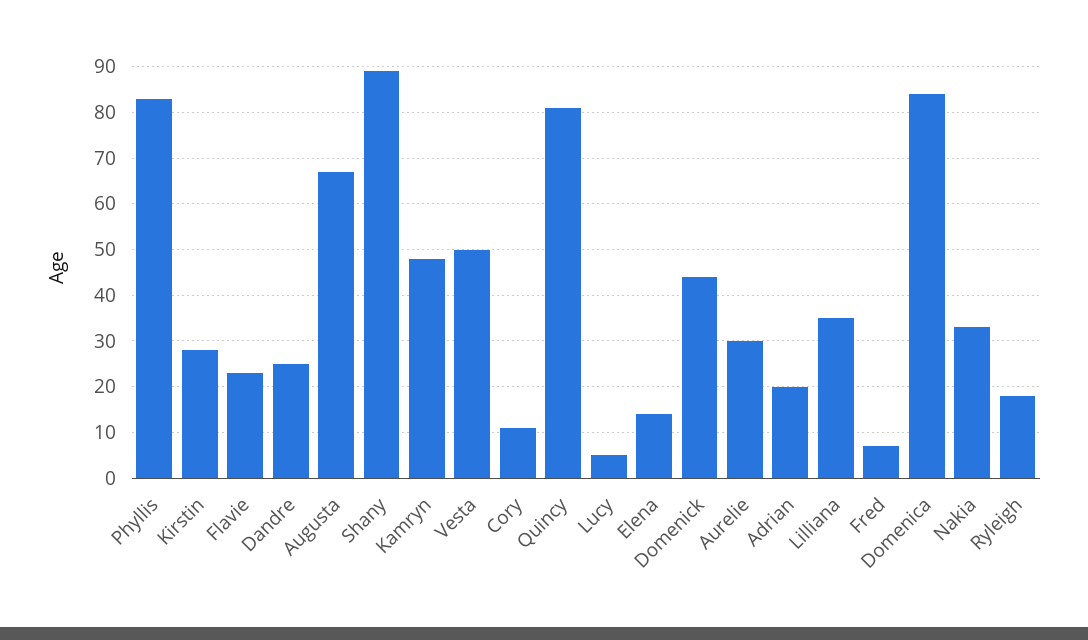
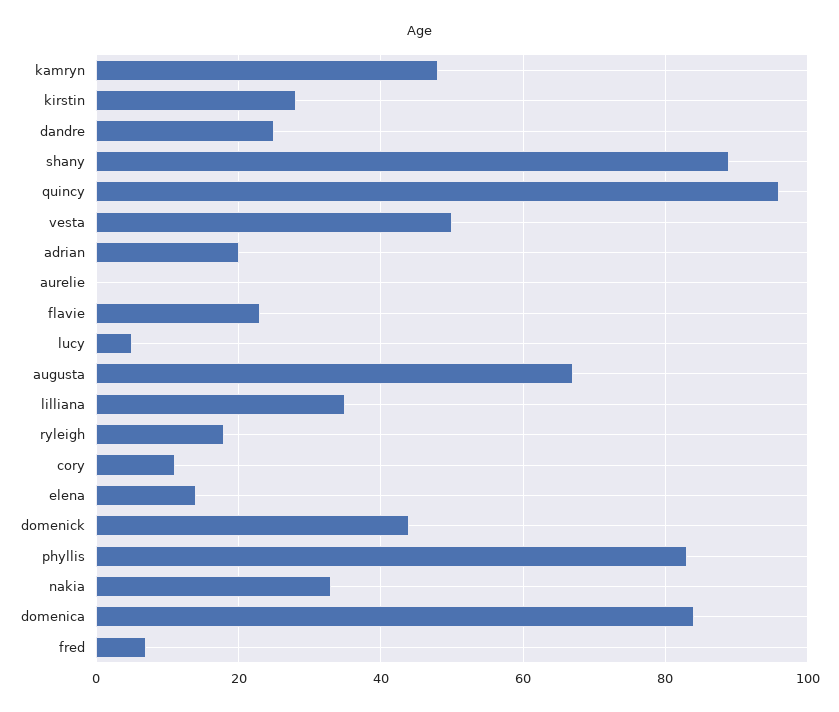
Quincy: 80 -> 95
Aurelie: 30 -> 0

